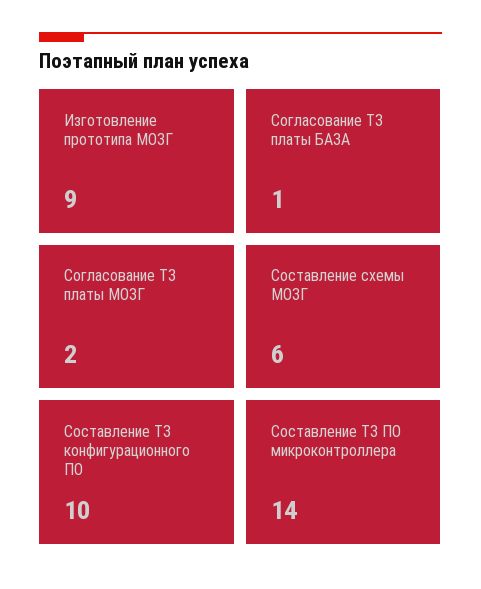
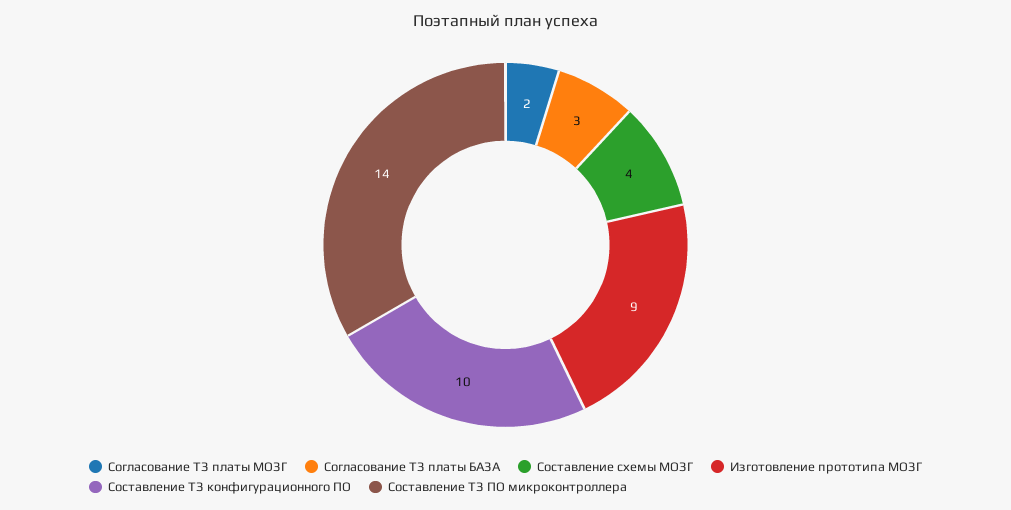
Согласование ТЗ платы БАЗА: 1 -> 3
Составление схемы МОЗГ: 6 -> 4

